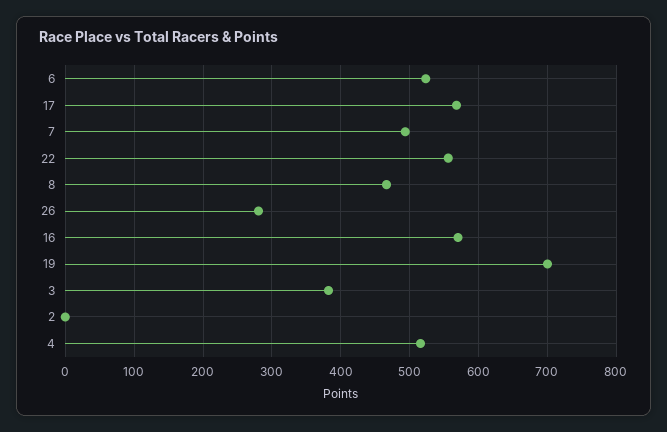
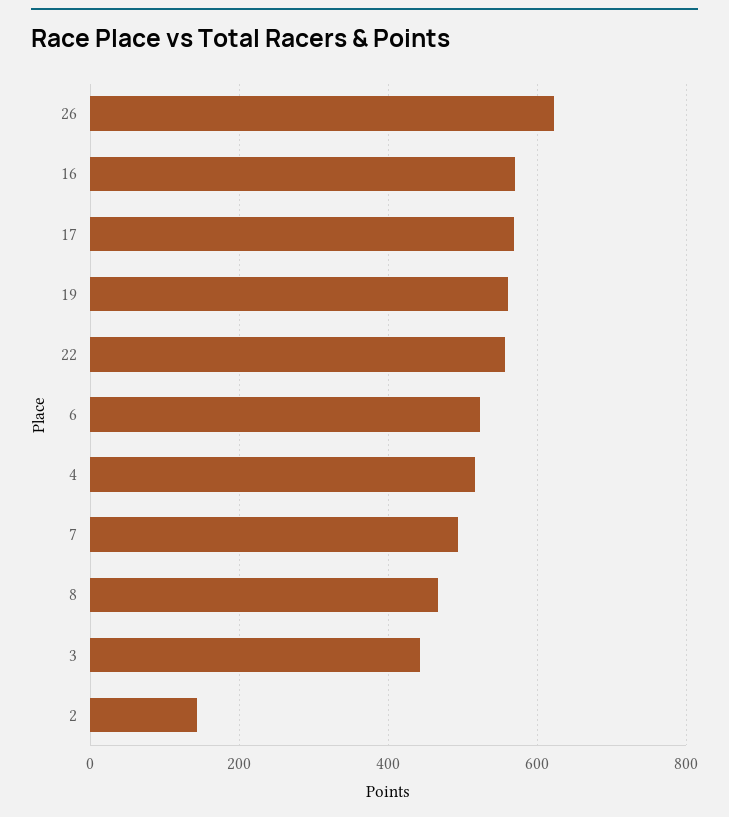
26: 280 -> 620
19: 700 -> 560
3: 380 -> 440
2: 0 -> 140

